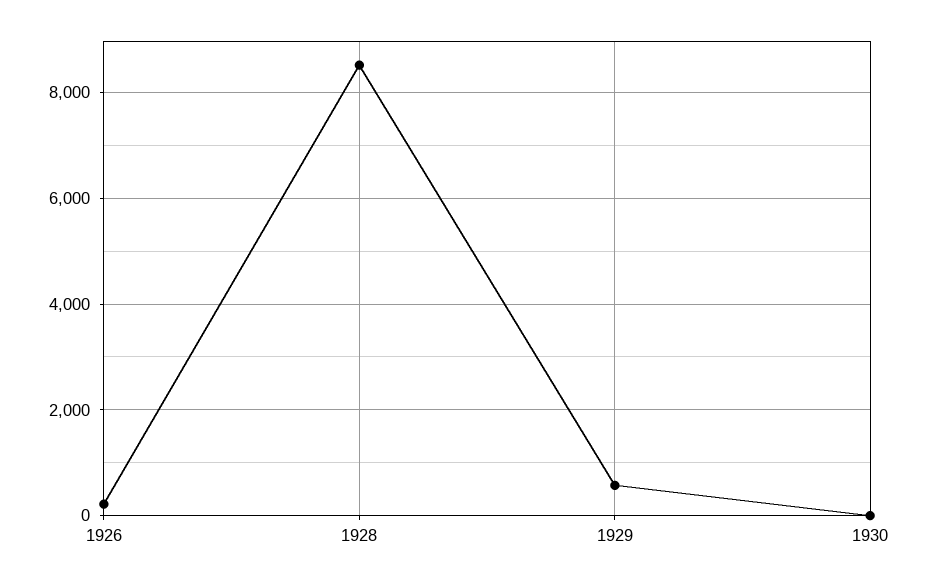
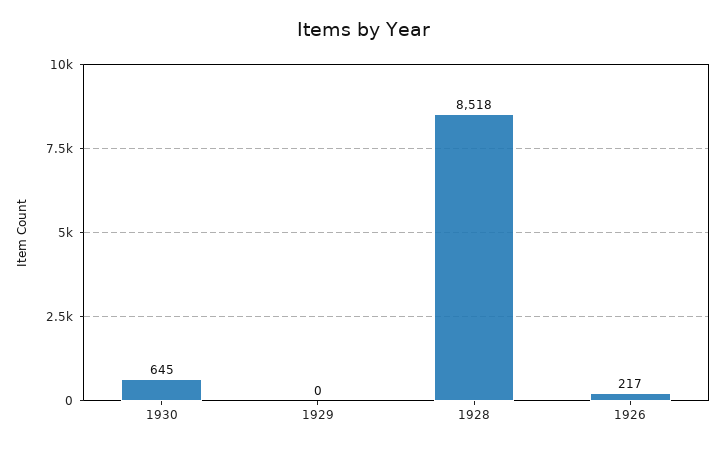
1929: 600 -> 0
1930: 0 -> 645

